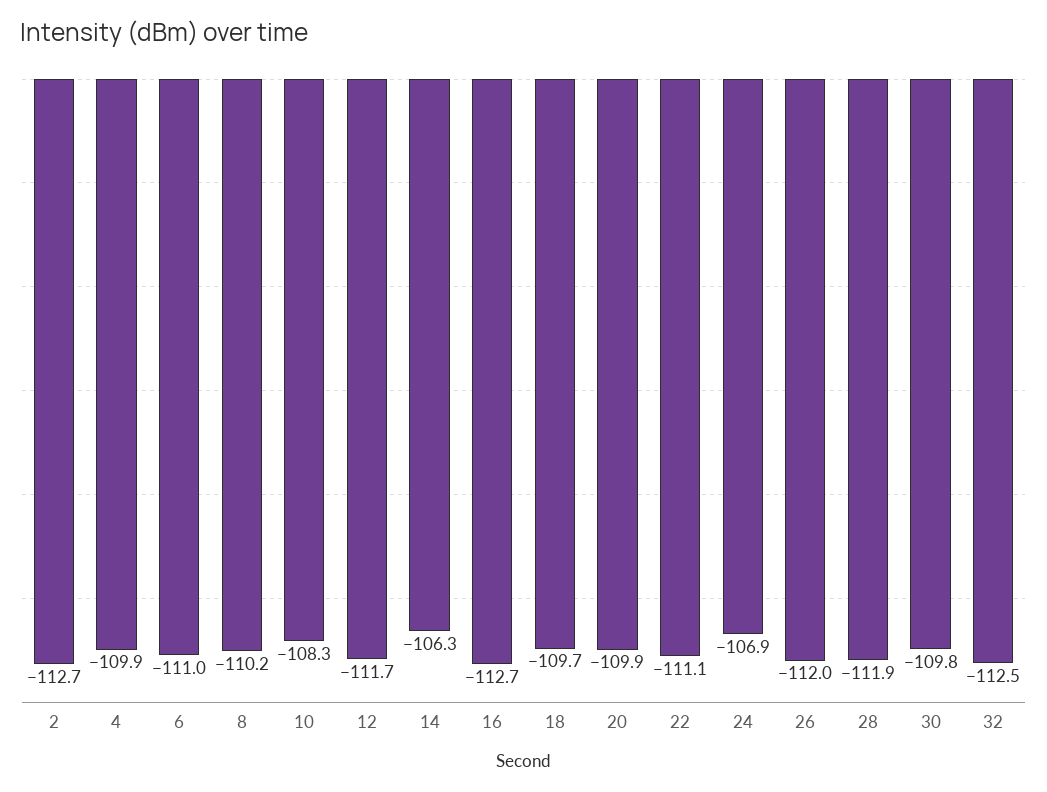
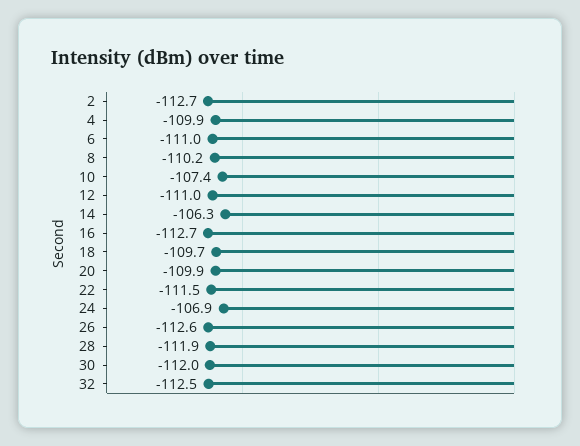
10: -108.3 -> -107.4
12: -111.7 -> -111
22: -111.1 -> -111.5
26: -112 -> -112.6
30: -109.8 -> -112

